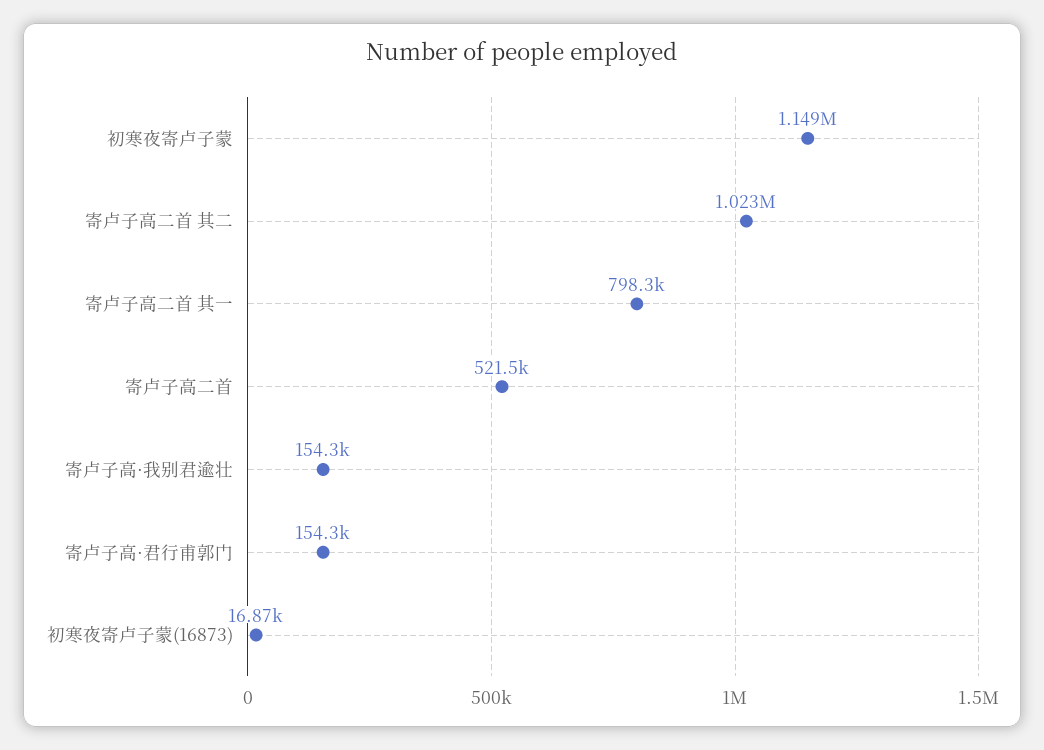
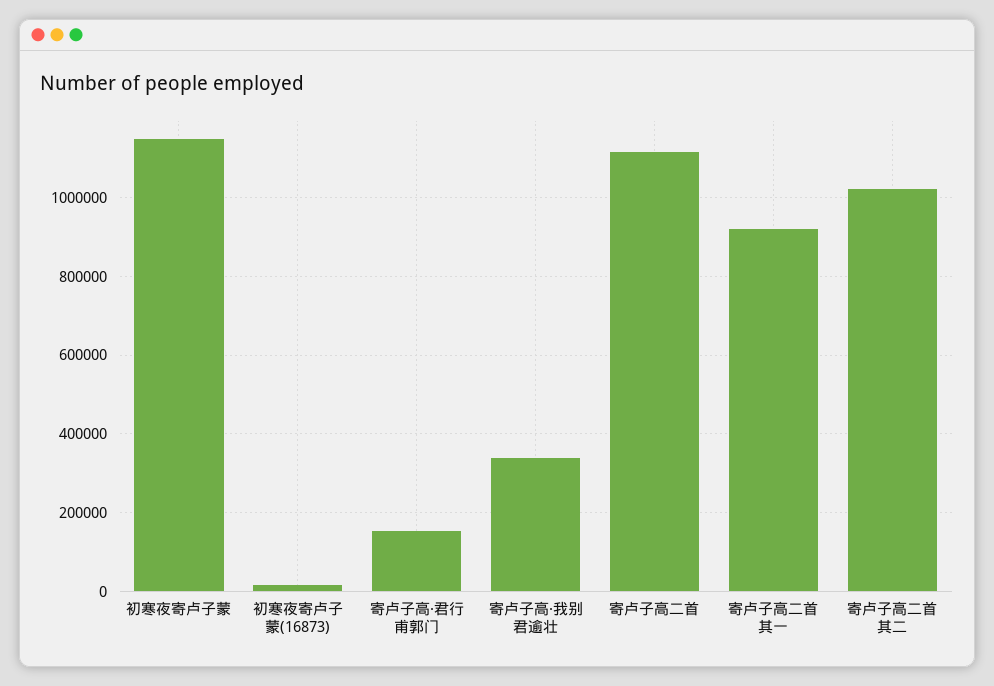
寄卢子高二首 其一: 798300 -> 920000
寄卢子高二首: 521500 -> 1120000
寄卢子高·我别君逾壮: 154300 -> 340000

